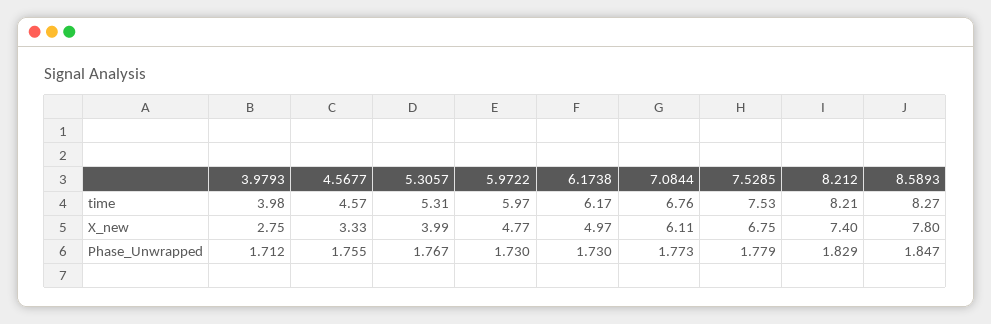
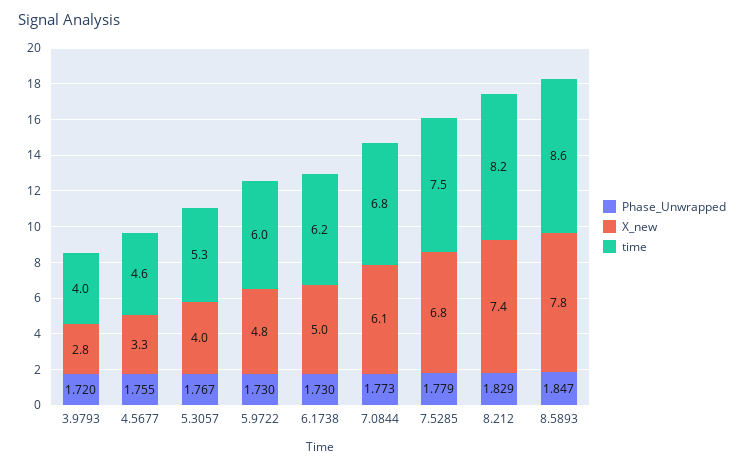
time, 8.5893: 8.27 -> 8.6
Phase_Unwrapped, 3.9793: 1.712 -> 1.72

